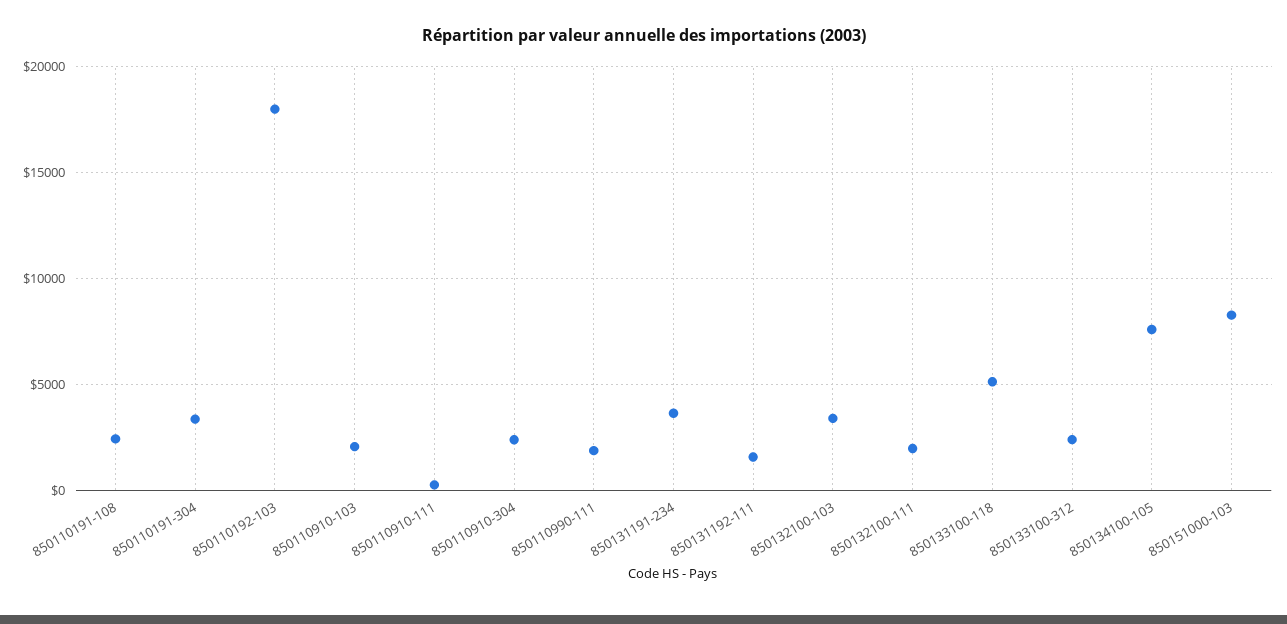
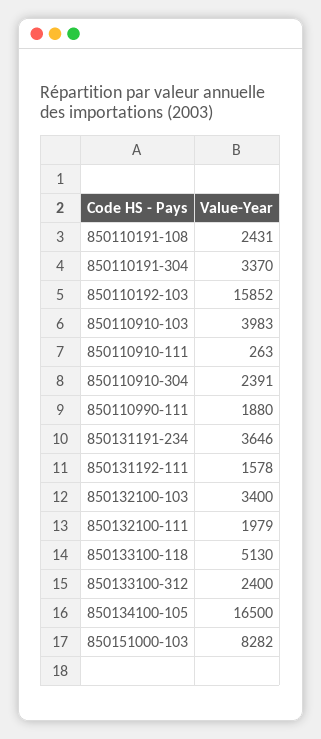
850110192-103: 18000 -> 15852
850110910-103: 2000 -> 3983
850134100-105: 7500 -> 16500

